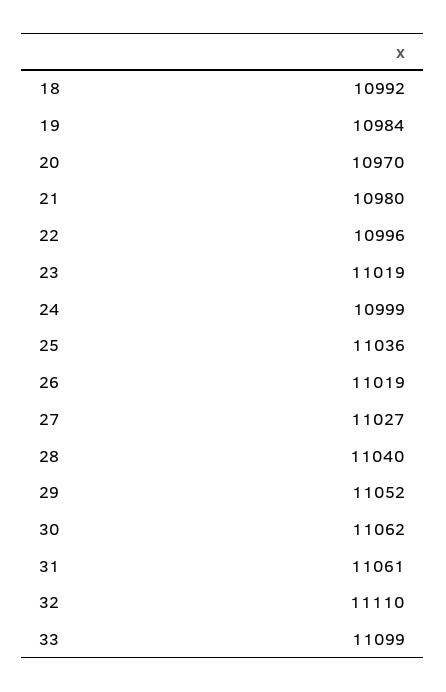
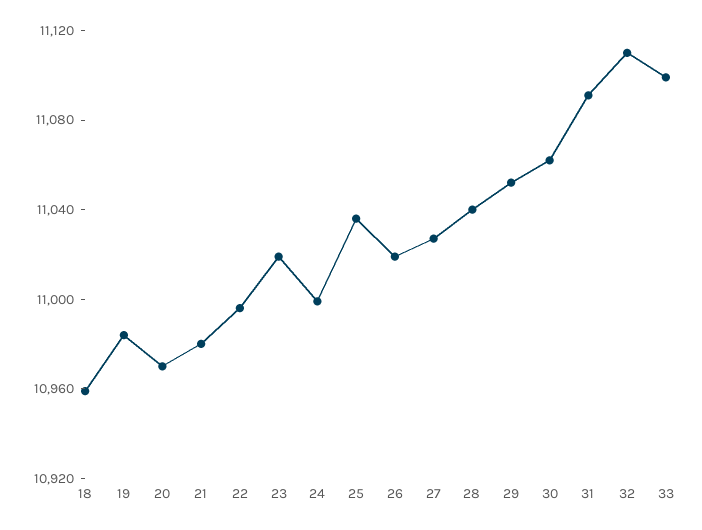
18: 10992 -> 10960
31: 11061 -> 11090

